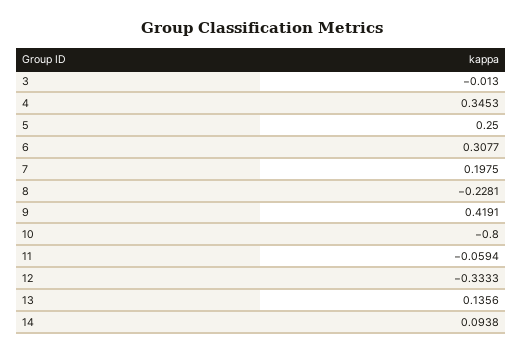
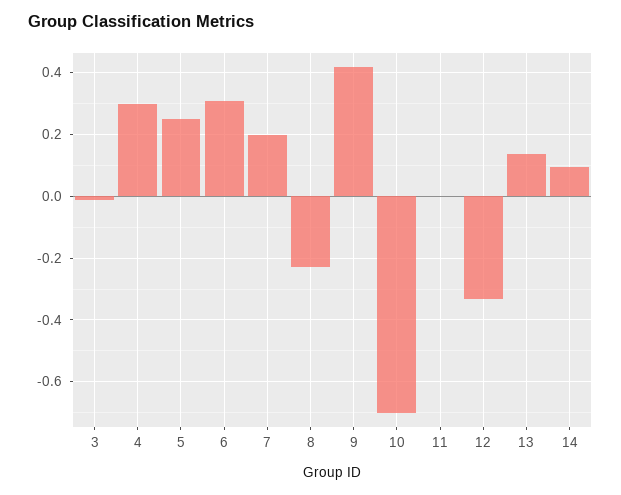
4: 0.3453 -> 0.3
10: -0.8 -> -0.7
11: -0.0594 -> 0

